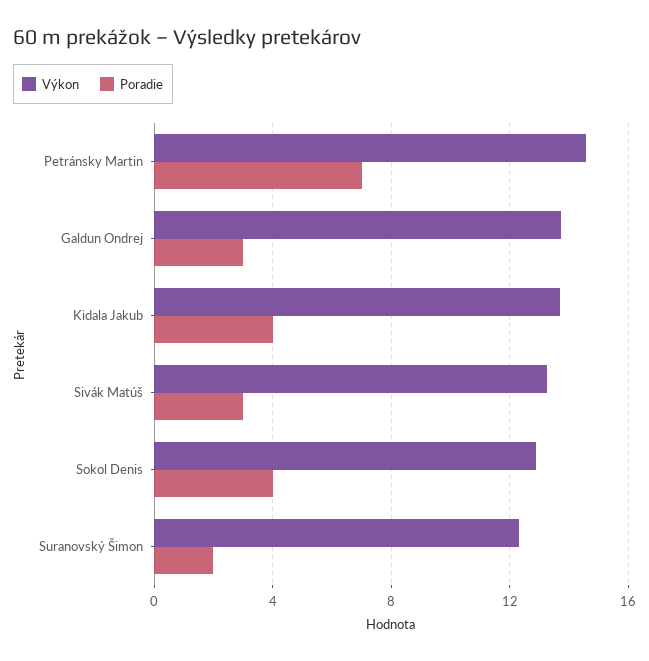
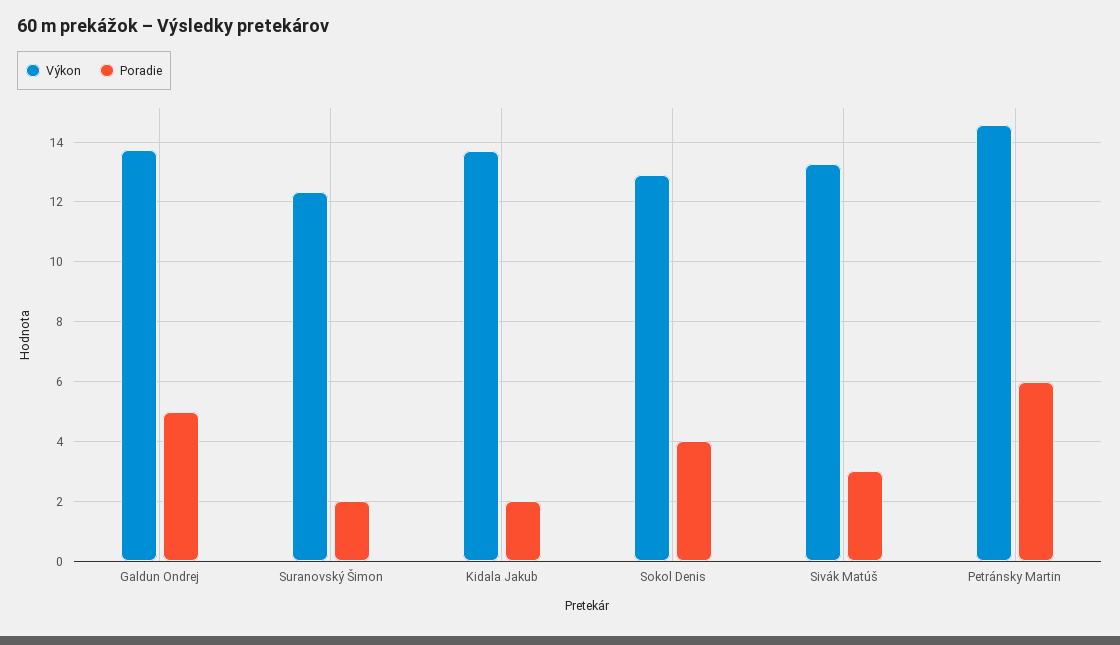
Poradie, Petránsky Martin: 7 -> 6
Poradie, Galdun Ondrej: 3 -> 5
Poradie, Kidala Jakub: 4 -> 2

